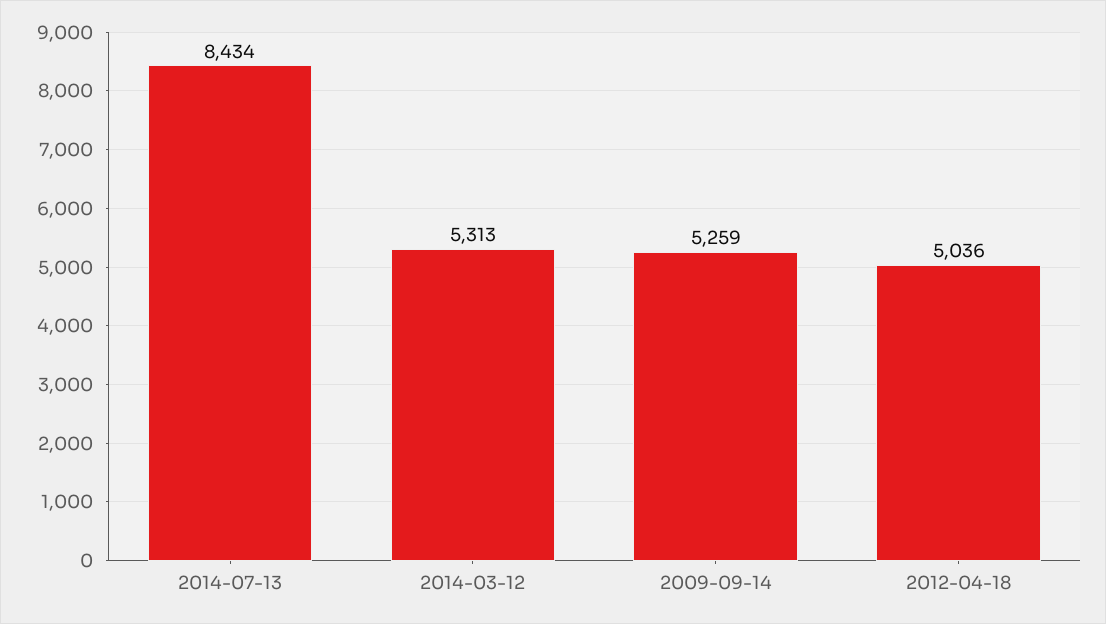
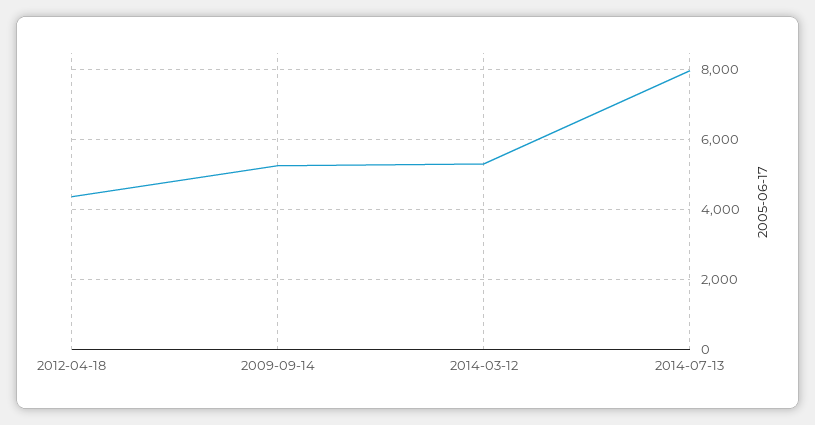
2014-07-13: 8434 -> 8000
2012-04-18: 5036 -> 4400

